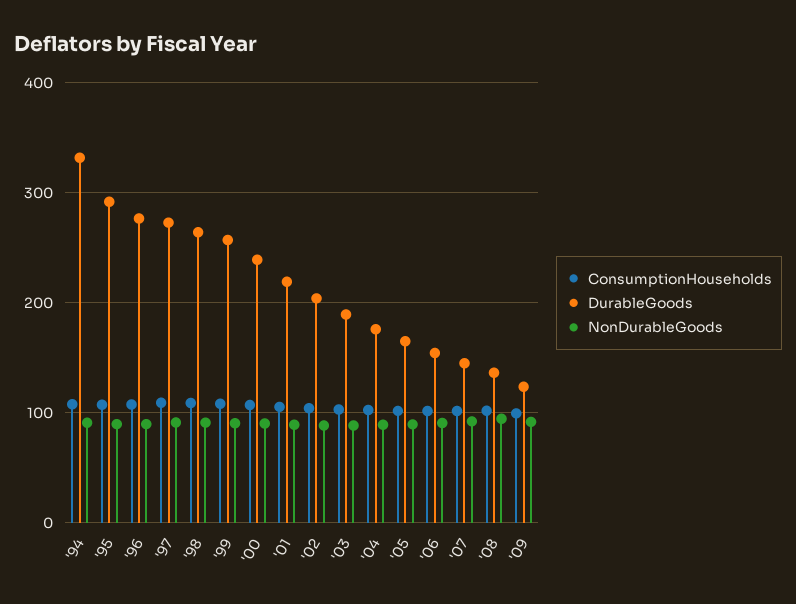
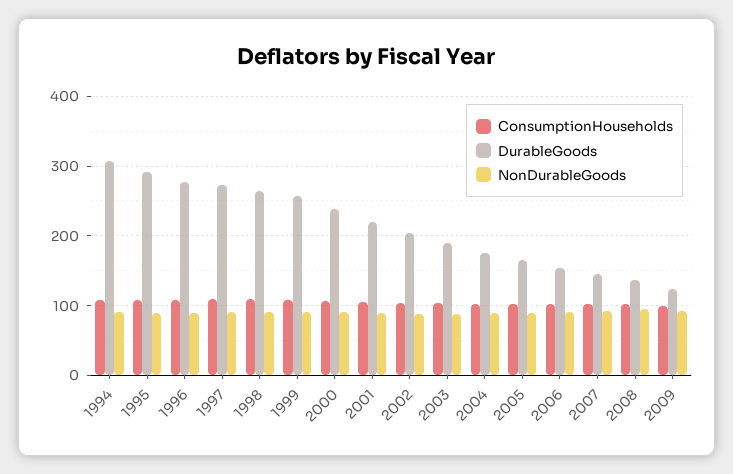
DurableGoods, '94: 330 -> 310

